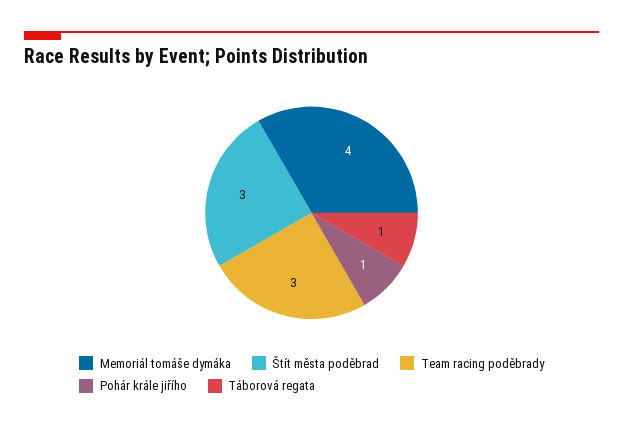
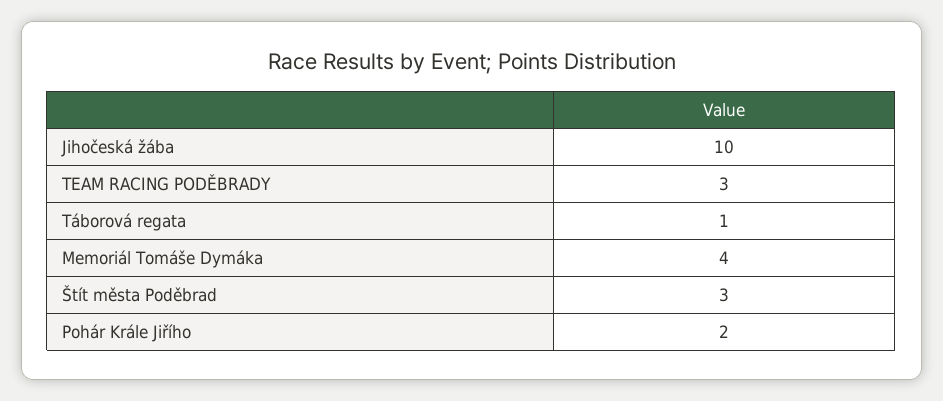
Pohár krále jiřího: 1 -> 2
Jihočeská žába: none -> 10

